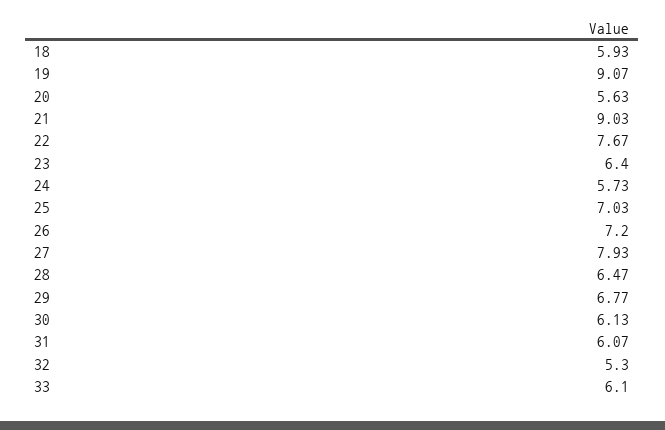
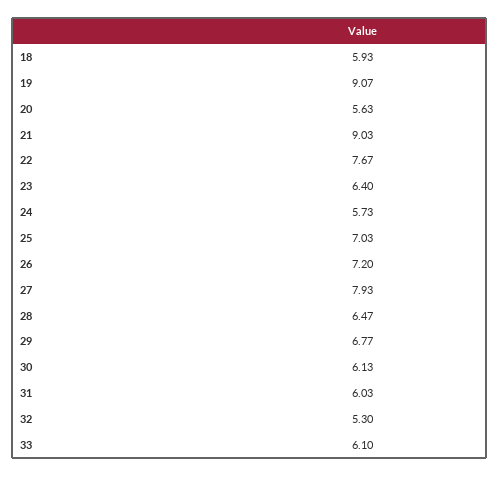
31: 6.07 -> 6.03

